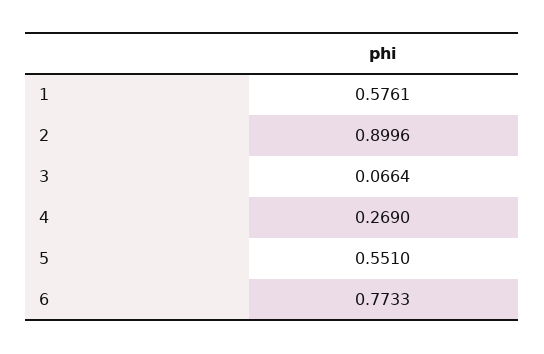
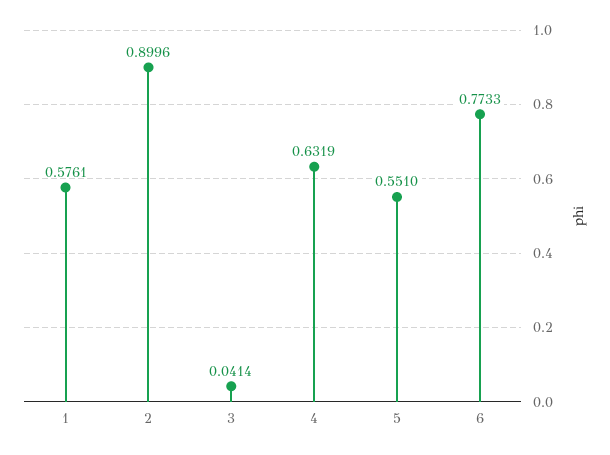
3: 0.0664 -> 0.0414
4: 0.269 -> 0.6319

